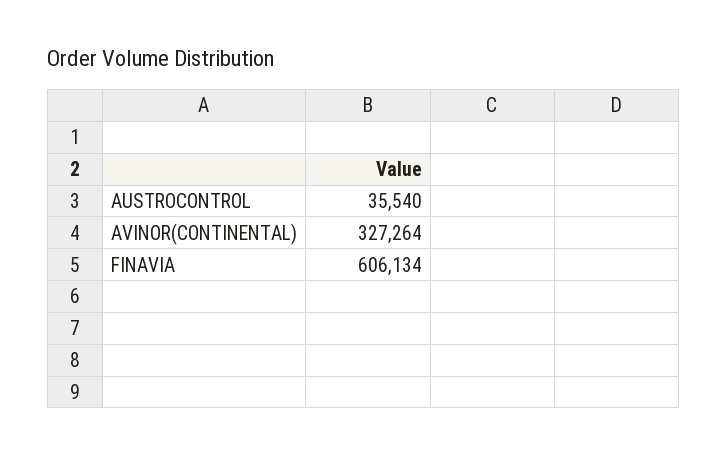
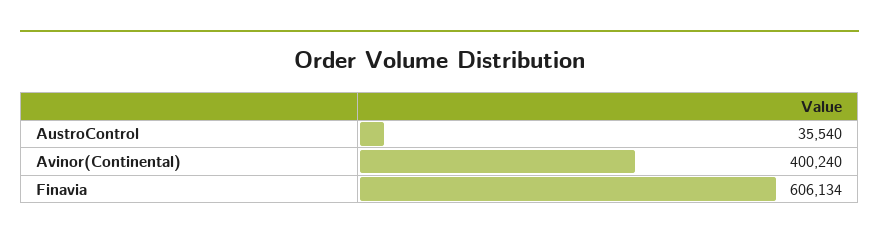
AVINOR(CONTINENTAL): 327264 -> 400240

